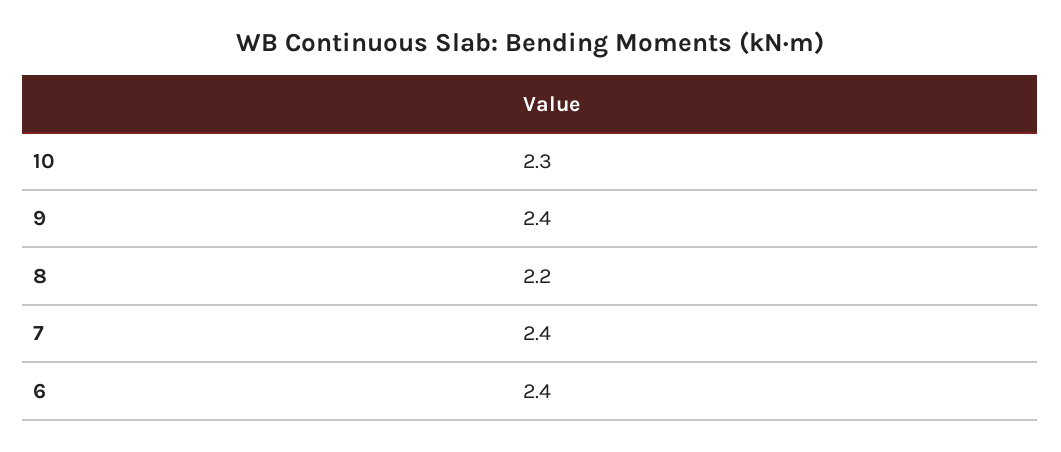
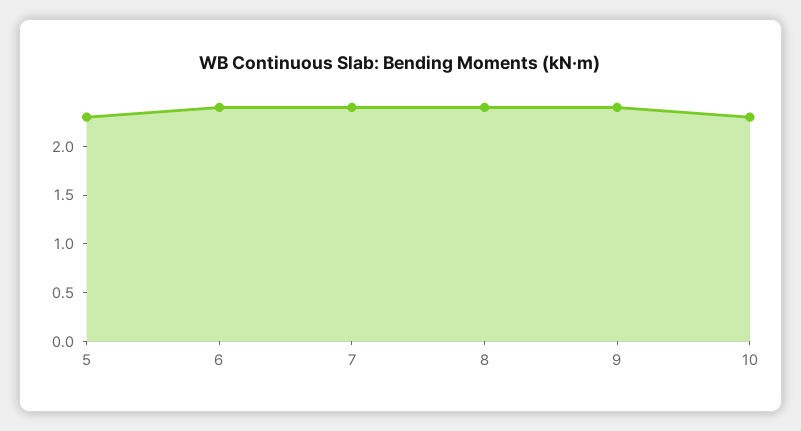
8: 2.2 -> 2.4
5: none -> 2.3

